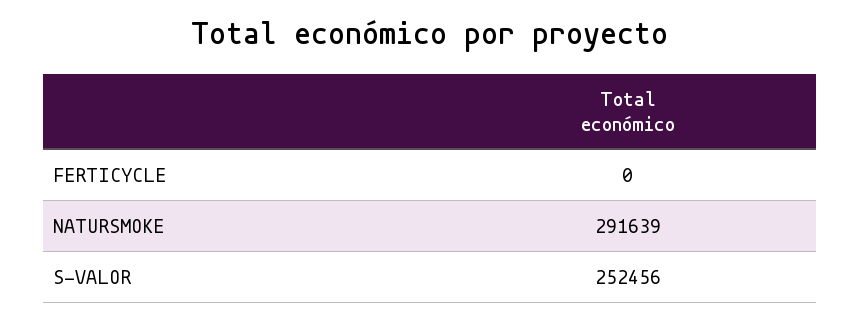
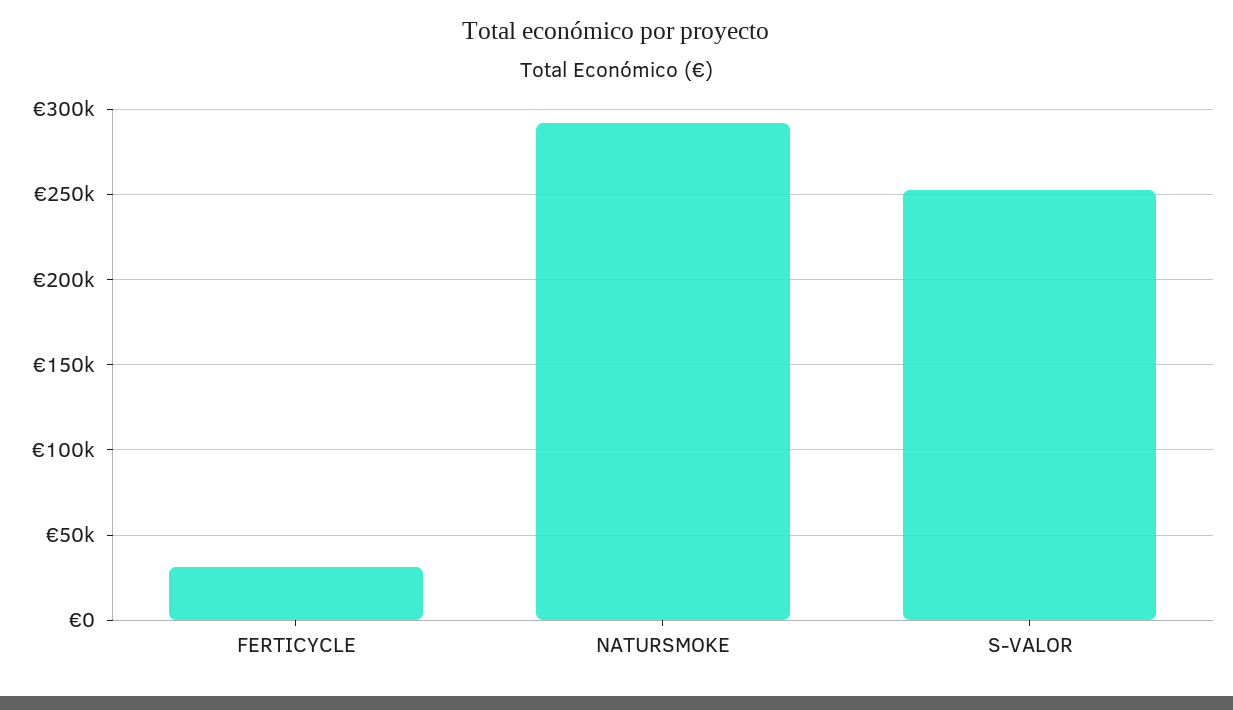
FERTICYCLE: 0 -> 30000

